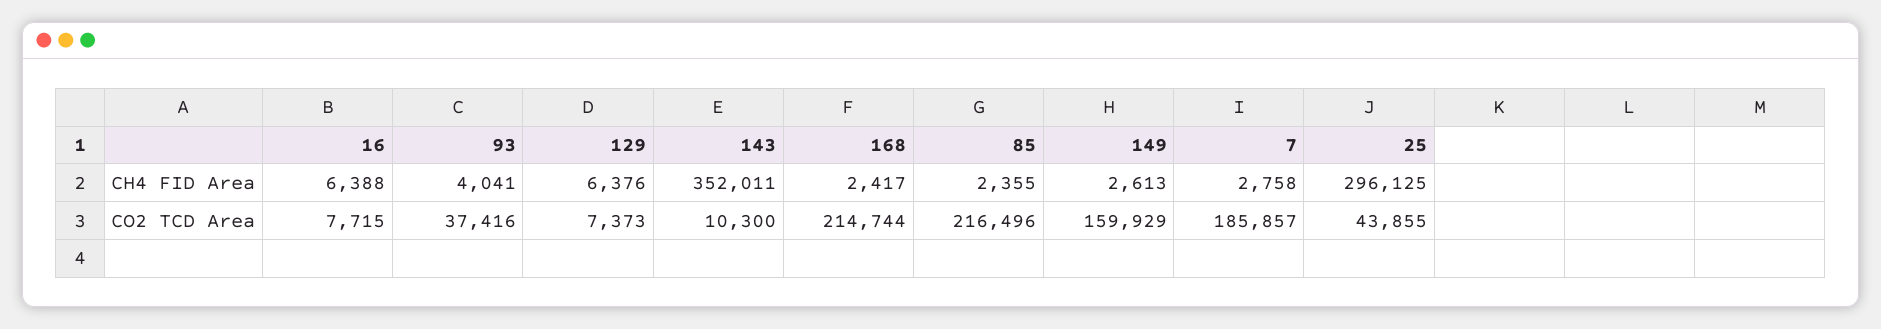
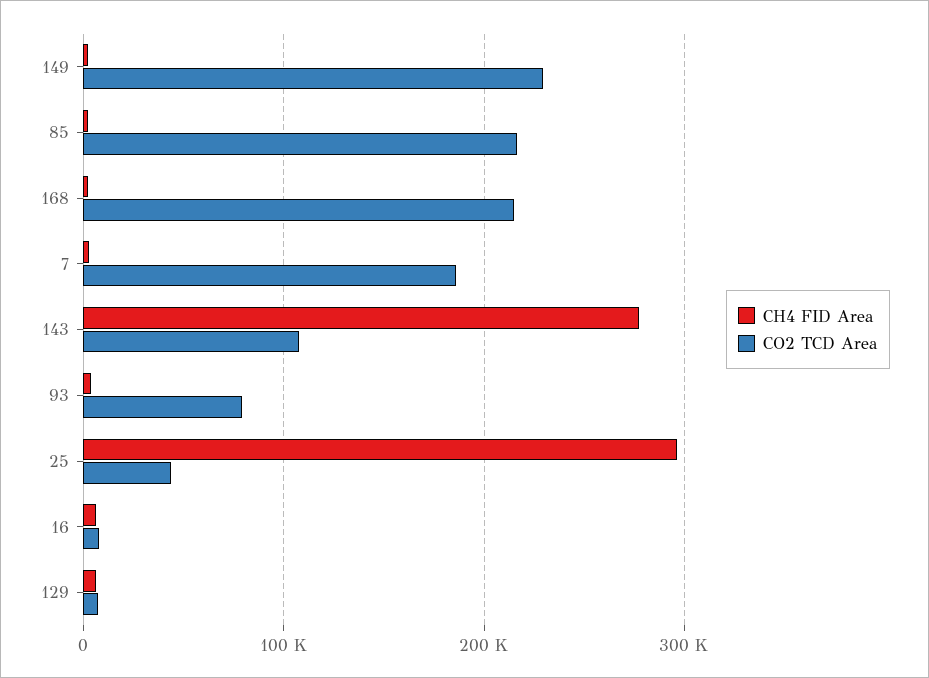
CH4 FID Area, 143: 352011 -> 280000
CO2 TCD Area, 93: 37416 -> 80000
CO2 TCD Area, 143: 10300 -> 110000
CO2 TCD Area, 149: 159929 -> 230000

